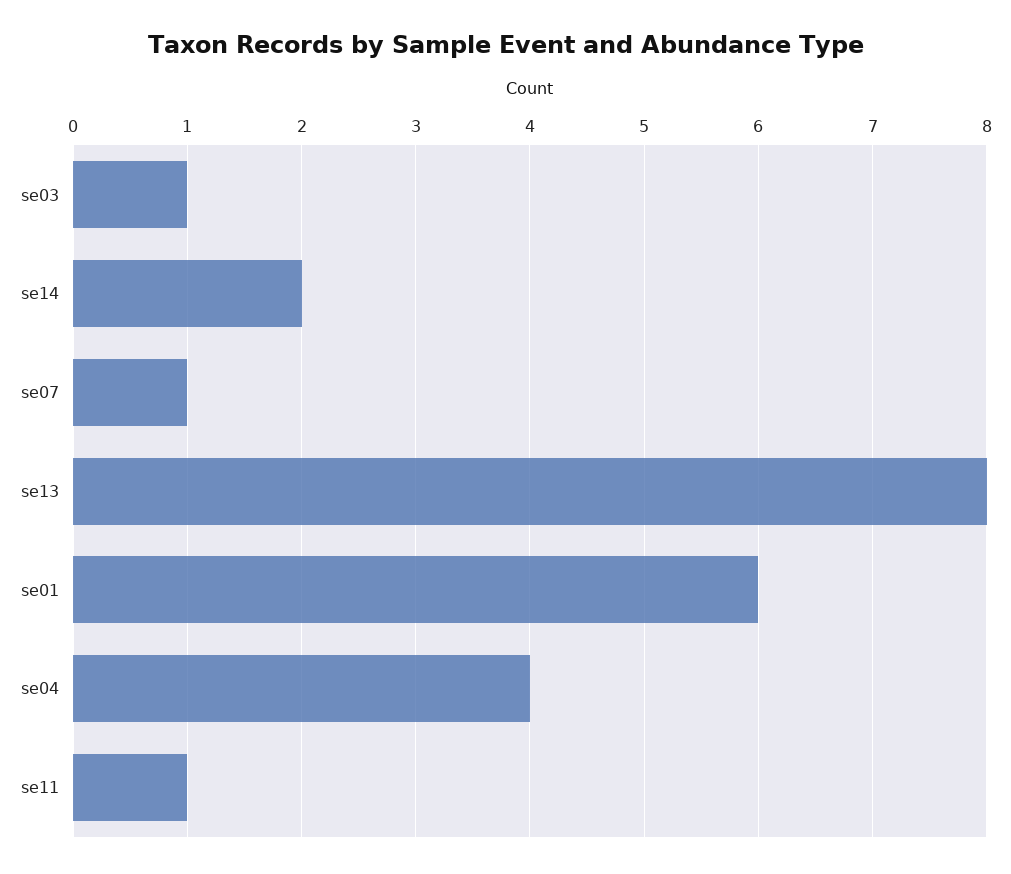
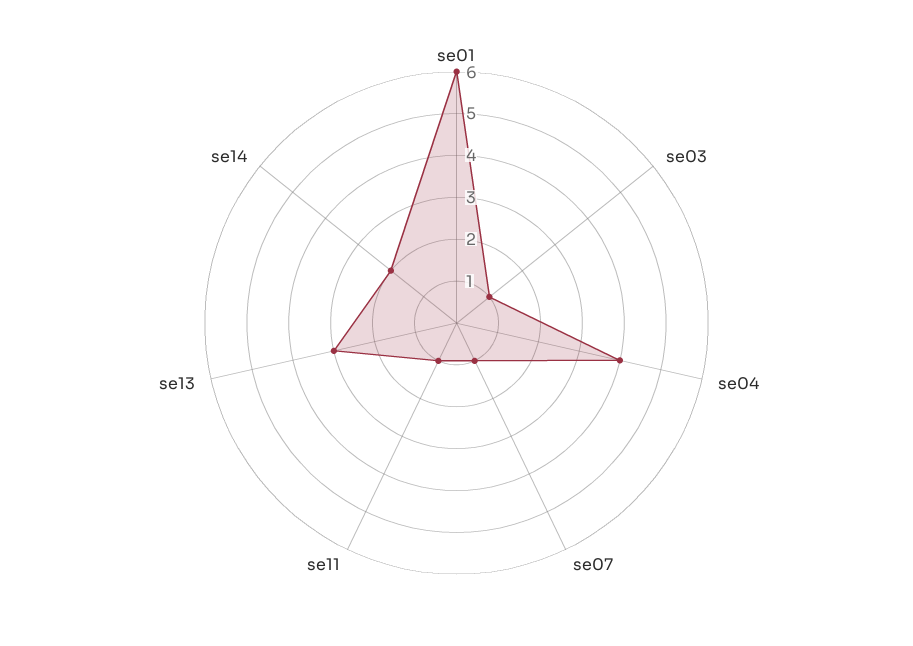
se13: 8 -> 3

